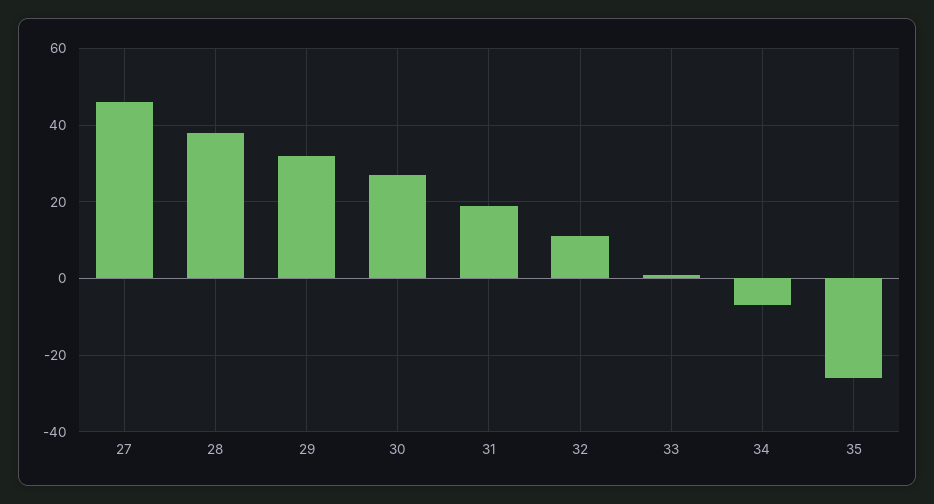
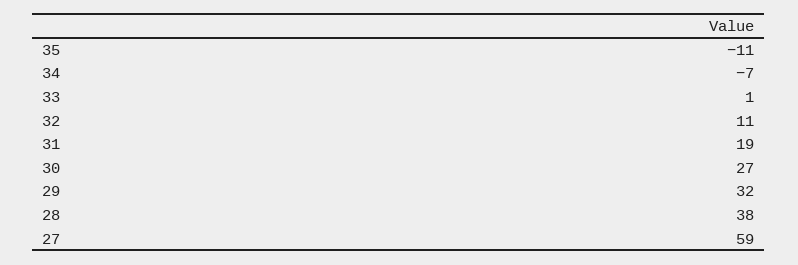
27: 45 -> 59
35: -25 -> -11

